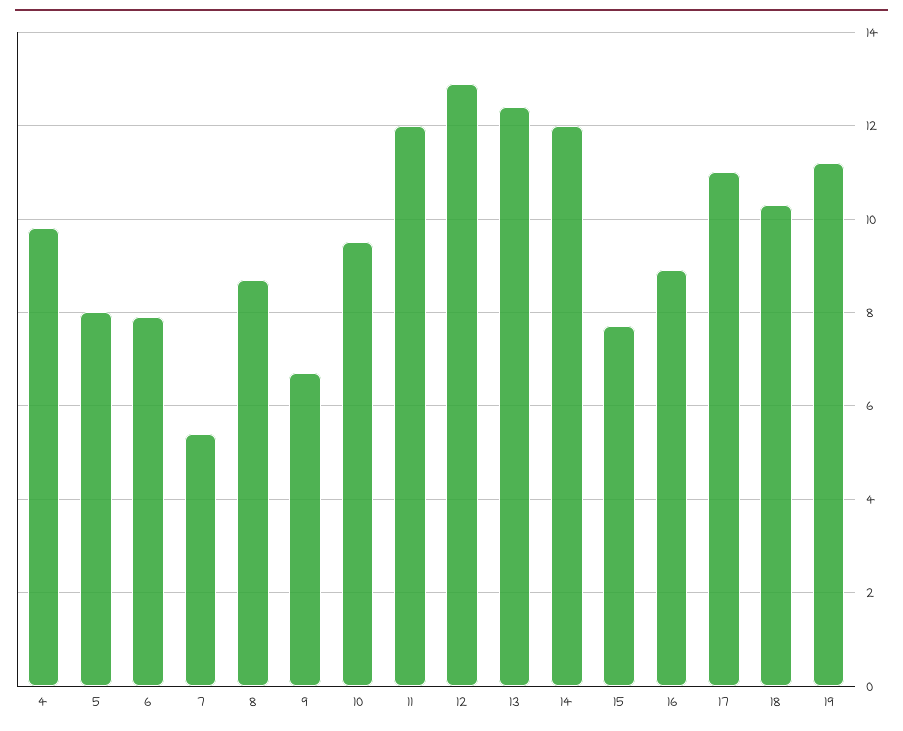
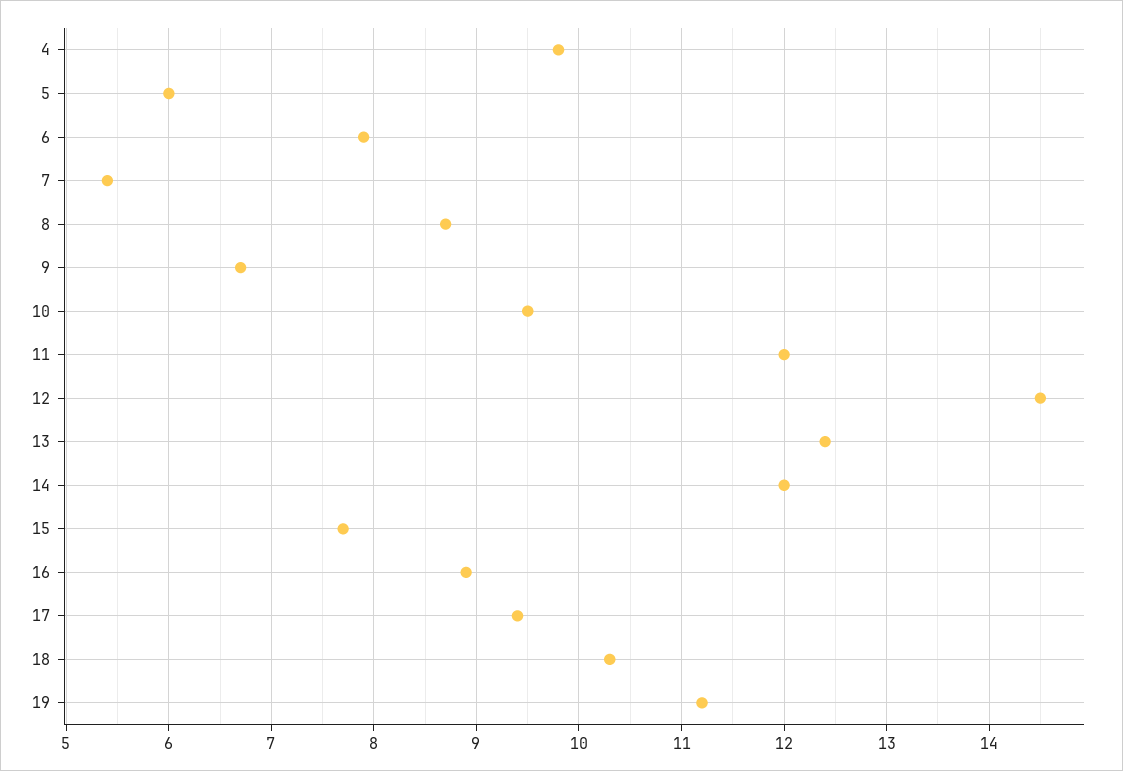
5: 8 -> 6
12: 13 -> 14.5
17: 11 -> 9.4

